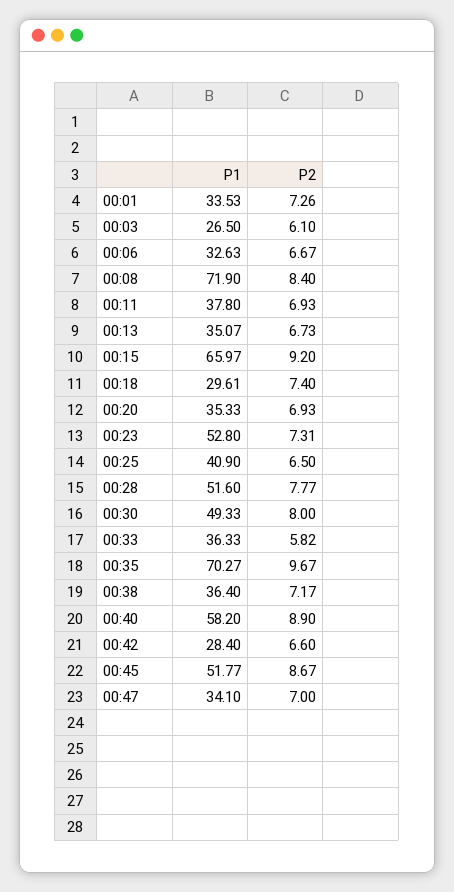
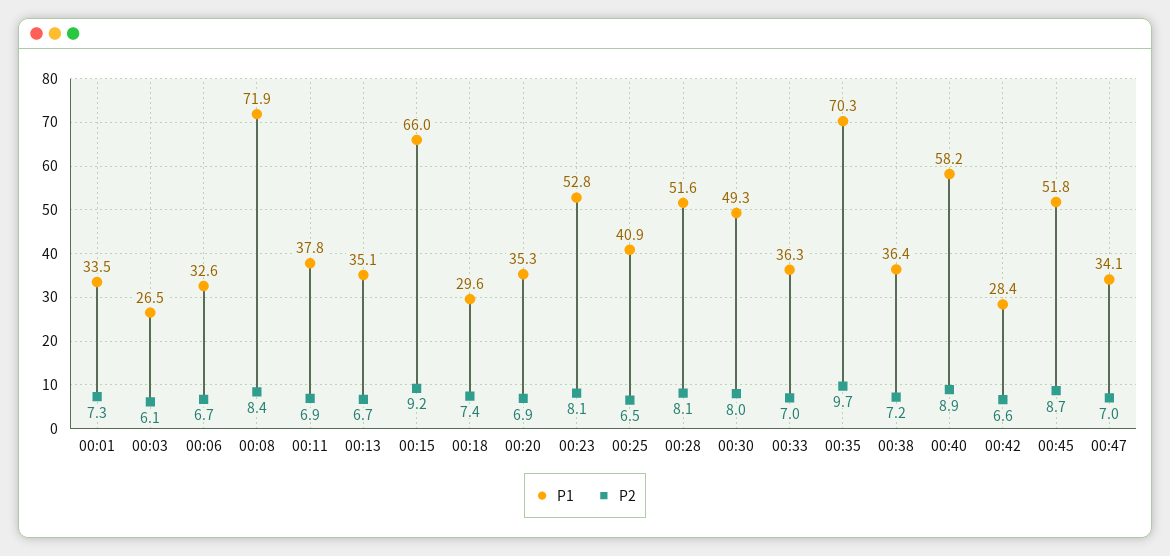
P2, 00:23: 7.31 -> 8.1
P2, 00:28: 7.77 -> 8.1
P2, 00:33: 5.82 -> 7

